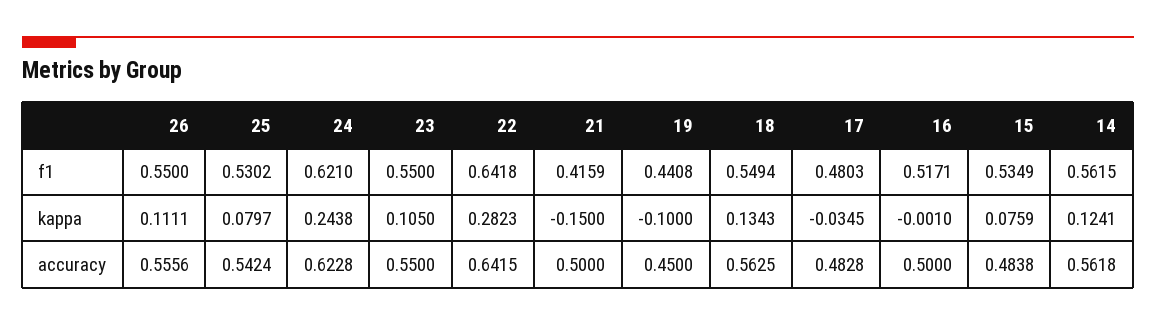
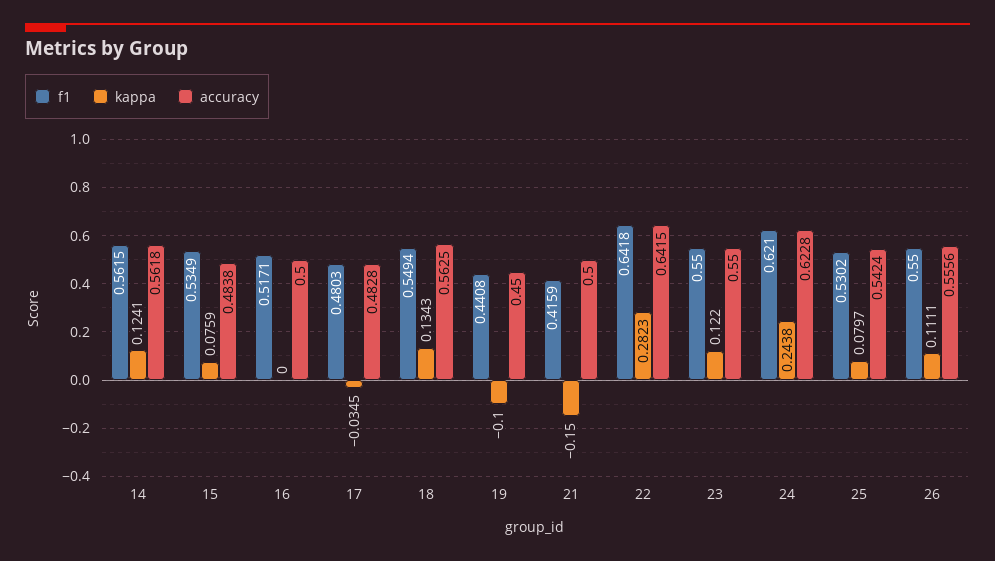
kappa, 23: 0.105 -> 0.122
kappa, 16: -0.001 -> 0

